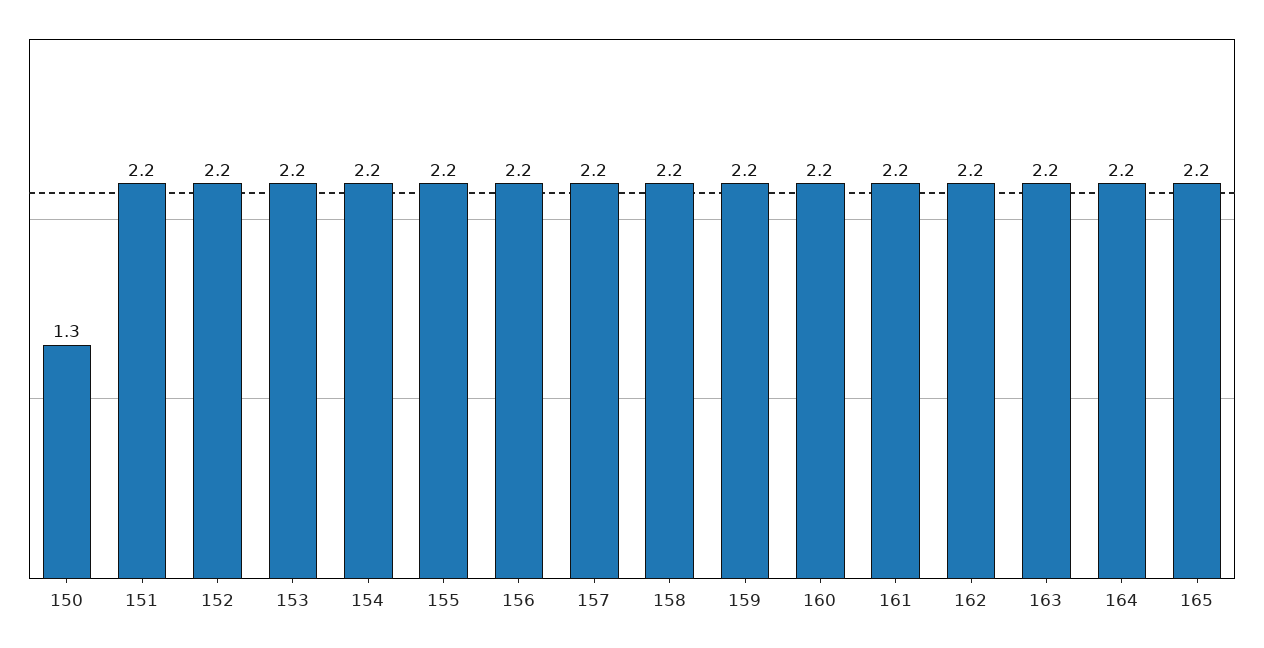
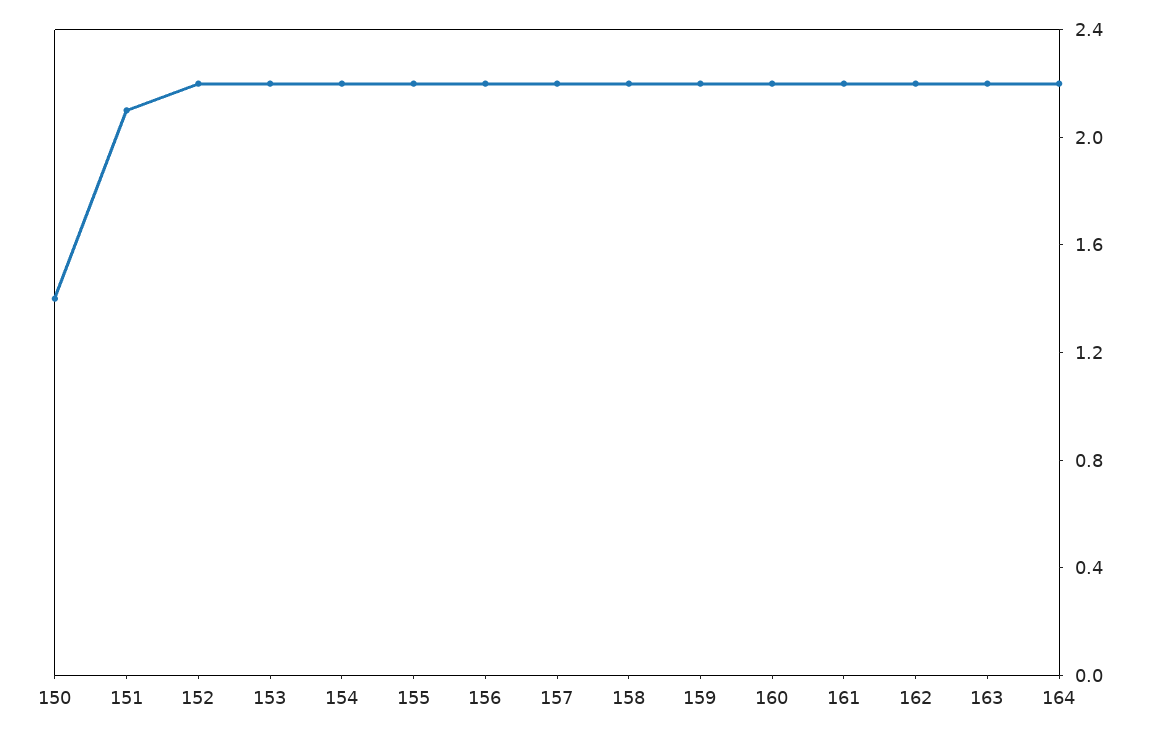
150: 1.3 -> 1.4
151: 2.2 -> 2.1
165: 2.2 -> none

